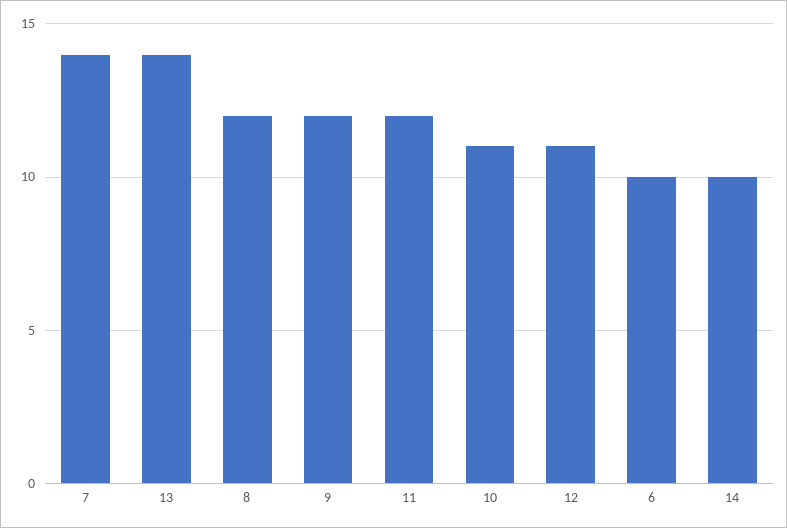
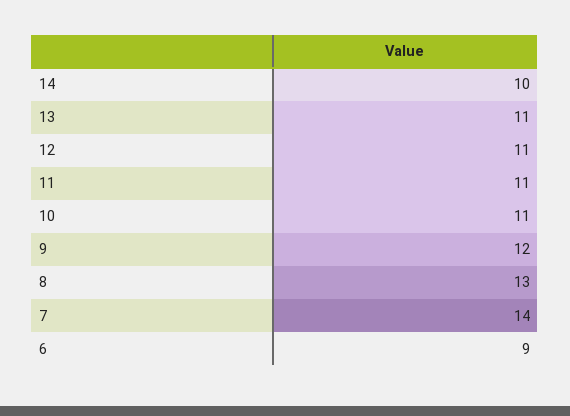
13: 14 -> 11
8: 12 -> 13
11: 12 -> 11
6: 10 -> 9

